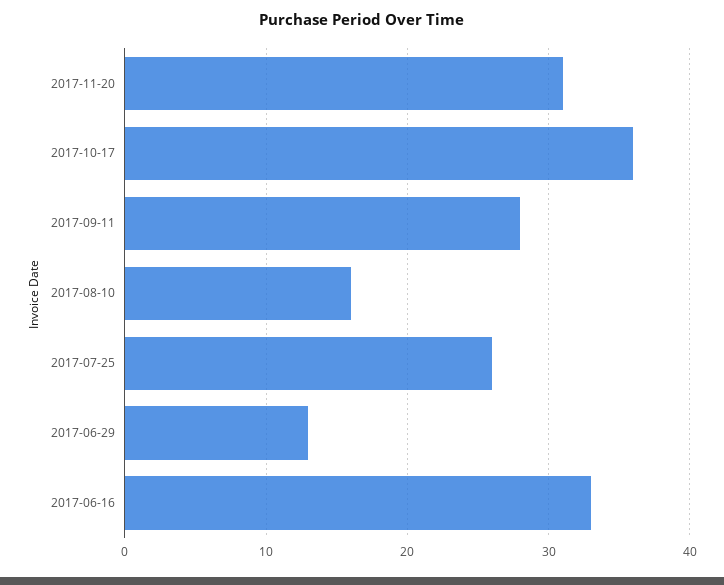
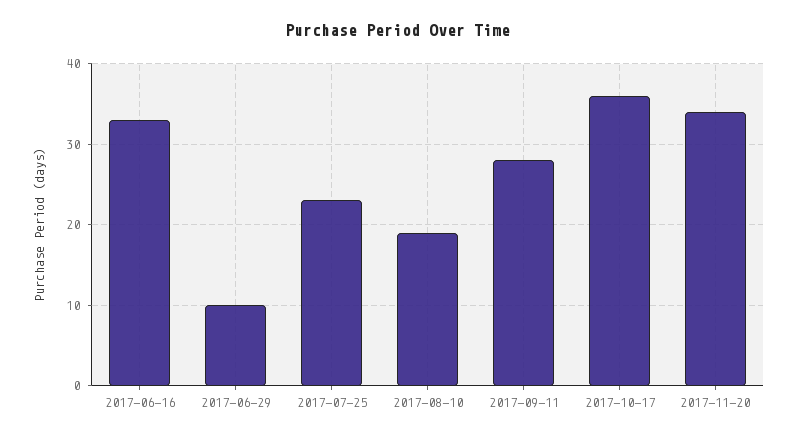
2017-11-20: 31 -> 34
2017-08-10: 16 -> 19
2017-07-25: 26 -> 23
2017-06-29: 13 -> 10

